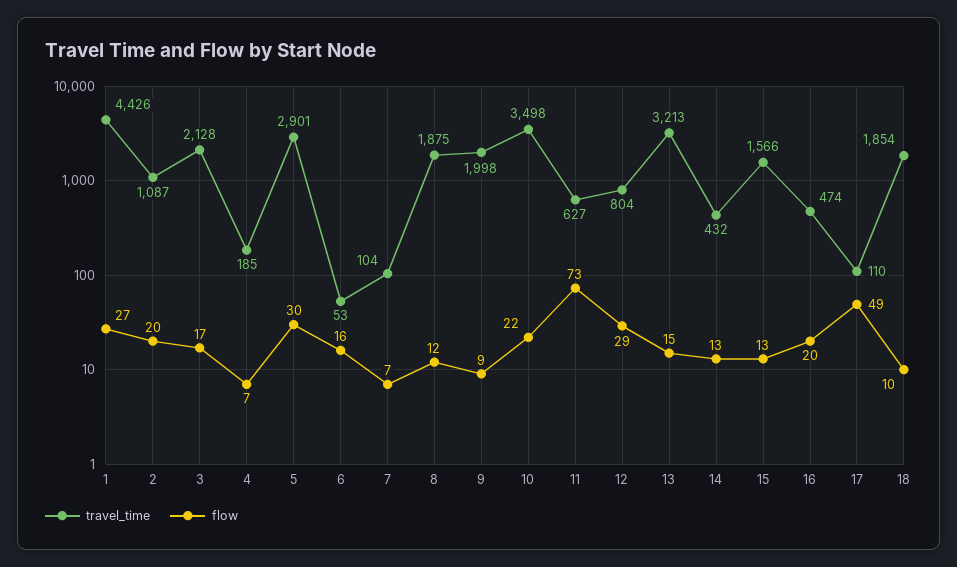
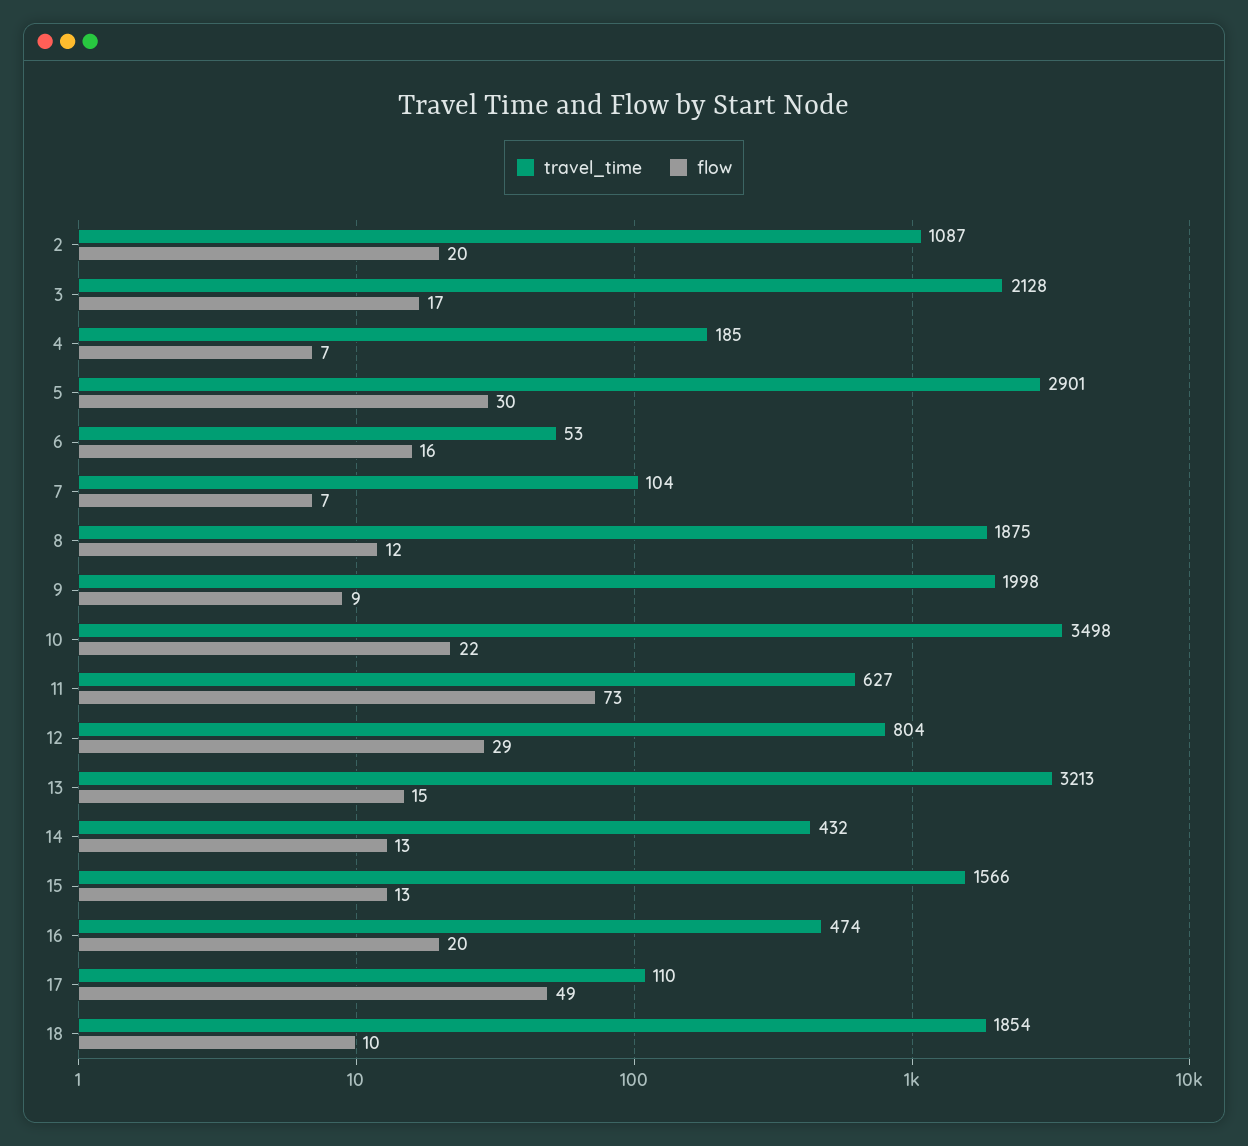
travel_time, 1: 4426 -> none
flow, 1: 27 -> none

